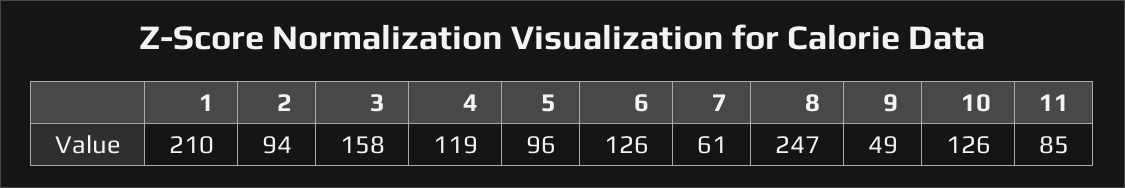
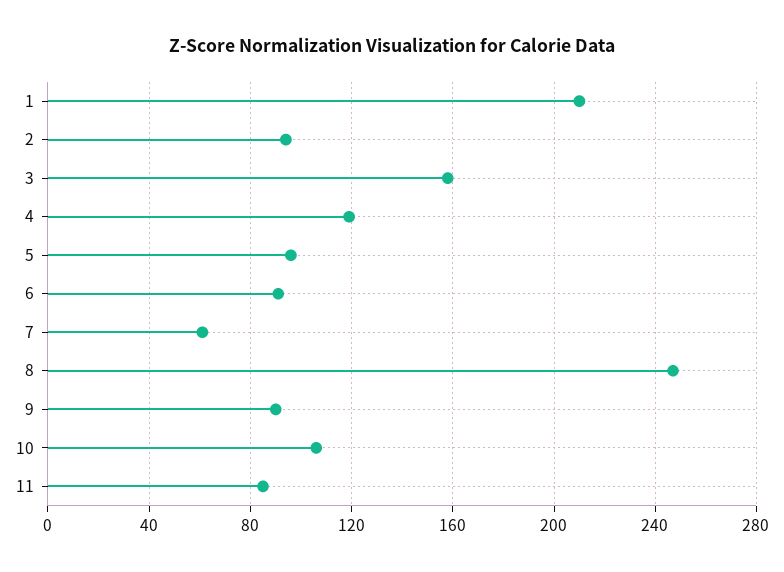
6: 126 -> 90
9: 49 -> 90
10: 126 -> 105

